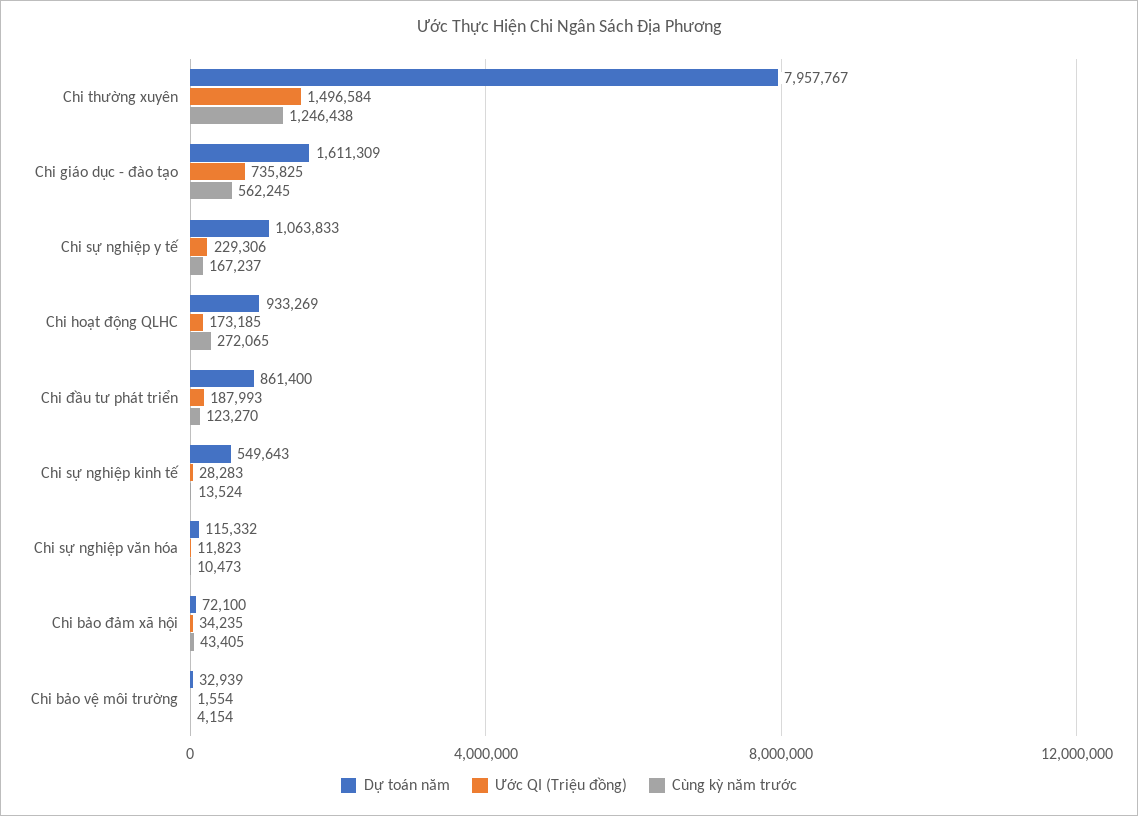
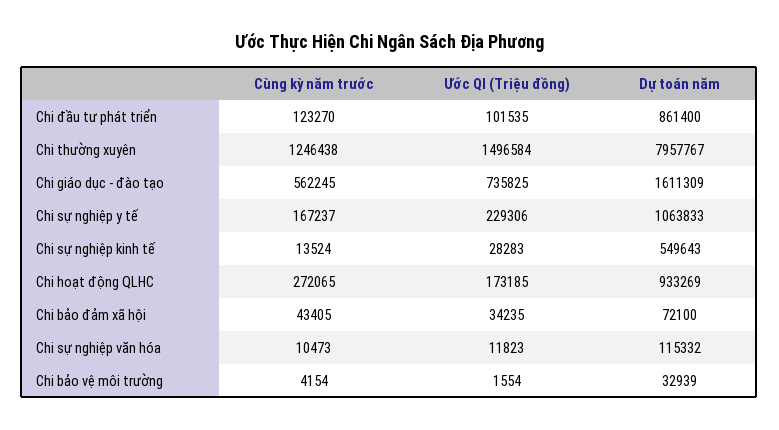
Ước QI (Triệu đồng), Chi đầu tư phát triển: 187993 -> 101535

